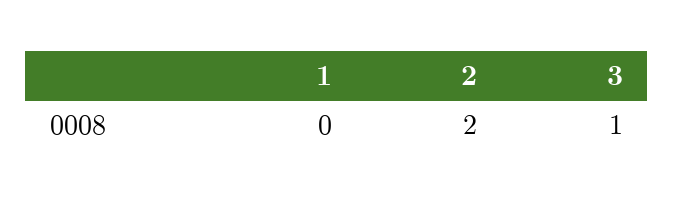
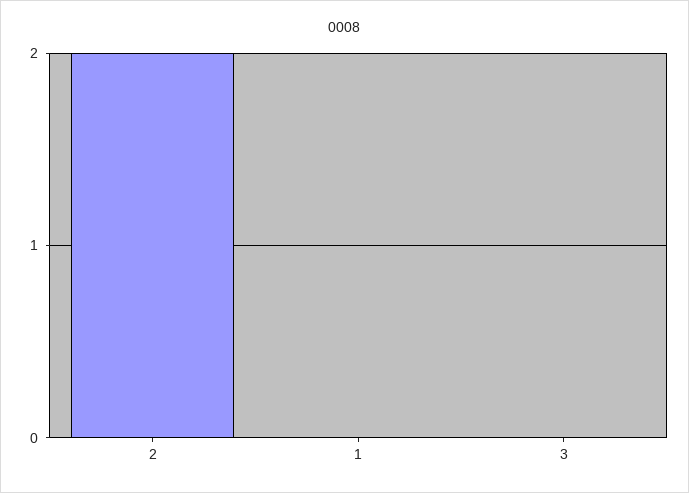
3: 1 -> 0

